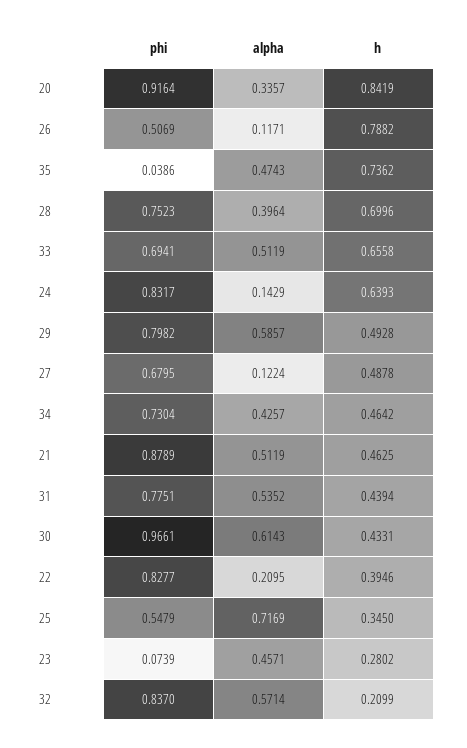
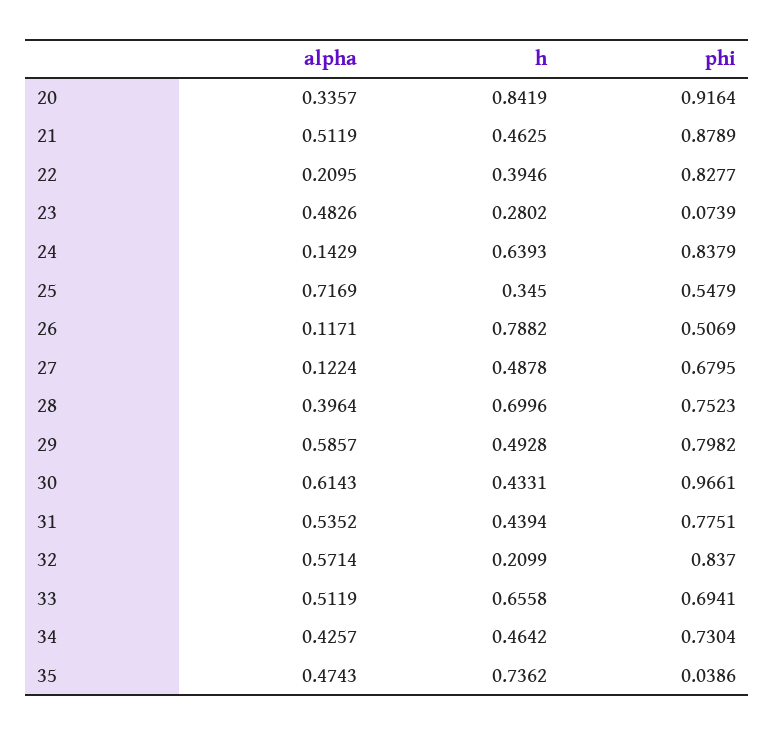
phi, 24: 0.8317 -> 0.8379
alpha, 23: 0.4571 -> 0.4826

